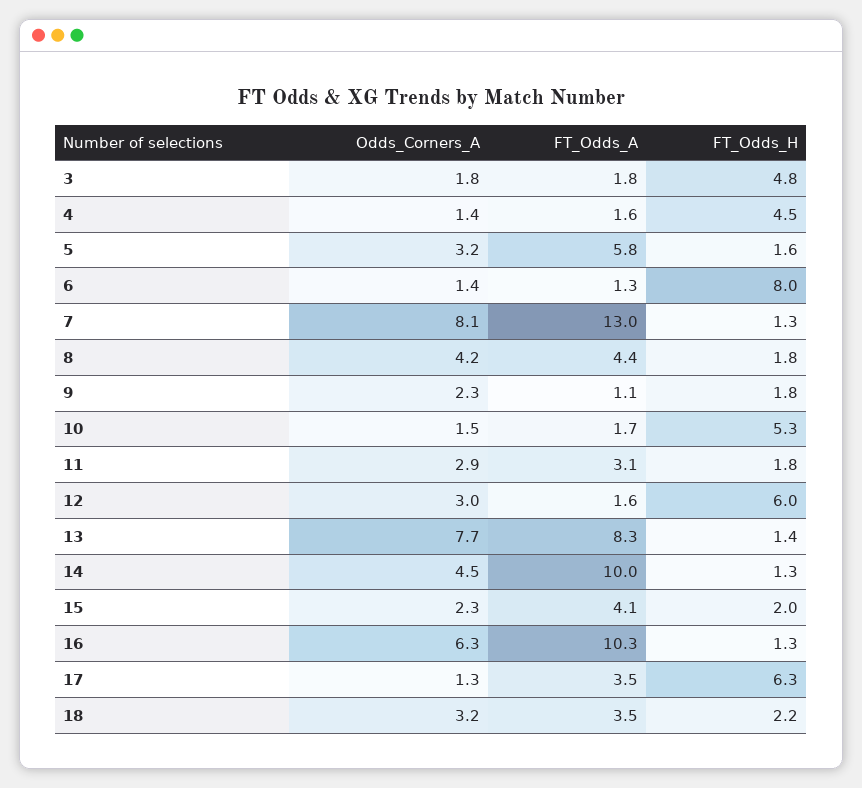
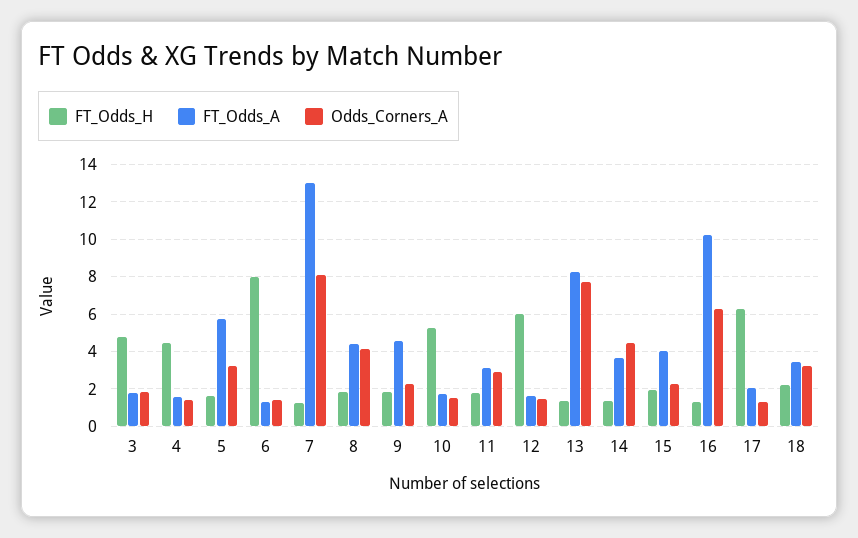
FT_Odds_A, 9: 1.1 -> 4.5
Odds_Corners_A, 12: 3 -> 1.5
FT_Odds_A, 14: 10 -> 3.5
FT_Odds_A, 17: 3.5 -> 2

